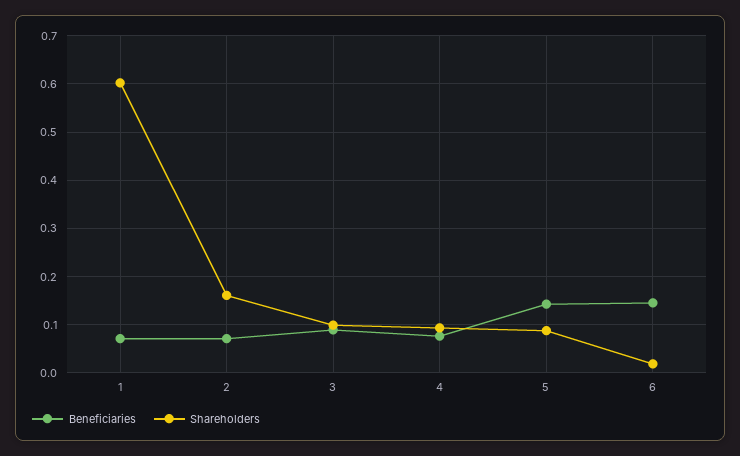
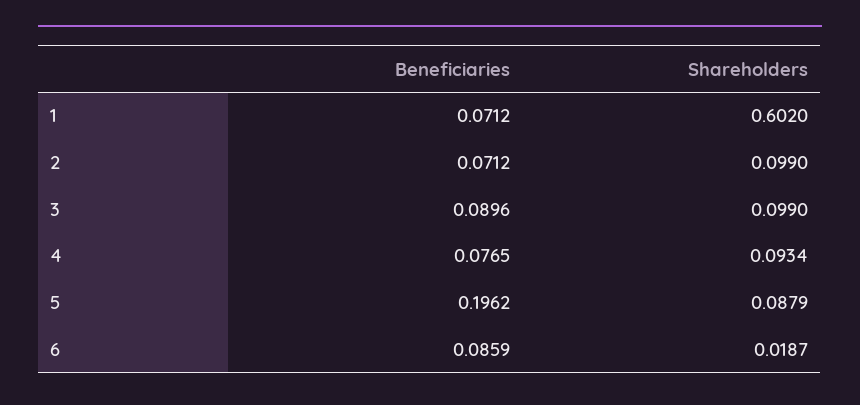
Shareholders, 2: 0.16 -> 0.099
Beneficiaries, 5: 0.14 -> 0.1962
Beneficiaries, 6: 0.14 -> 0.0859

